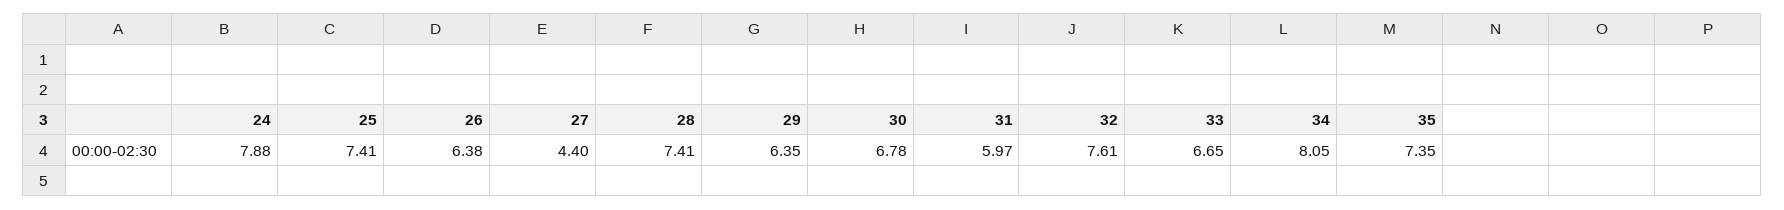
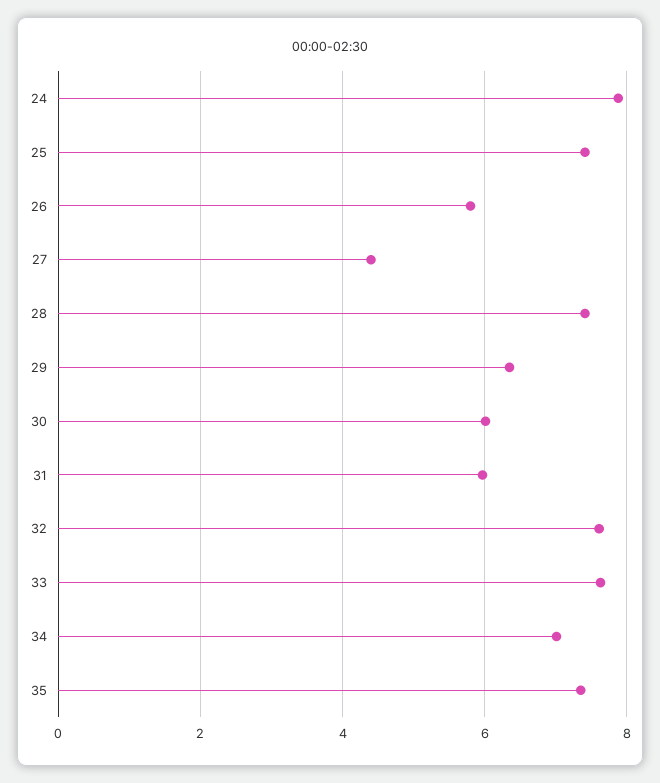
26: 6.38 -> 5.8
30: 6.78 -> 6
33: 6.65 -> 7.6
34: 8.05 -> 7

